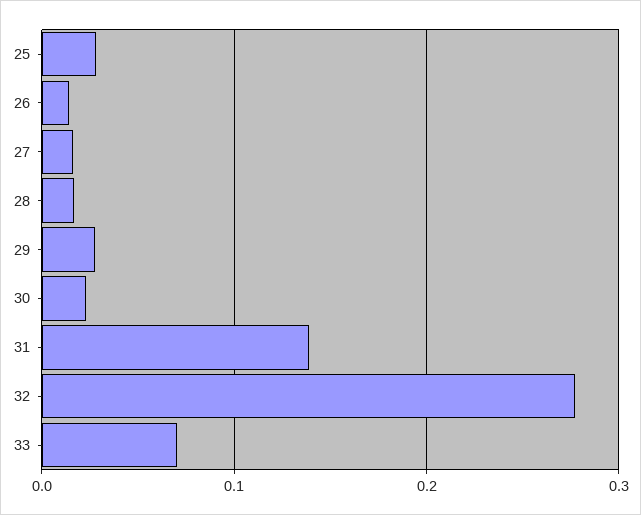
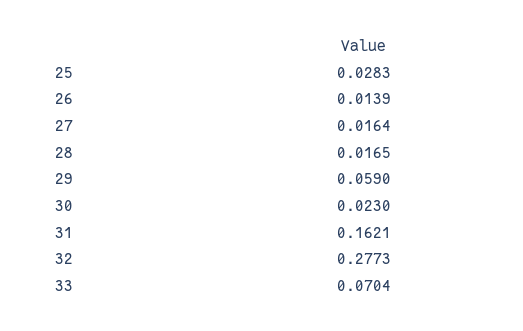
29: 0.03 -> 0.059
31: 0.14 -> 0.1621

